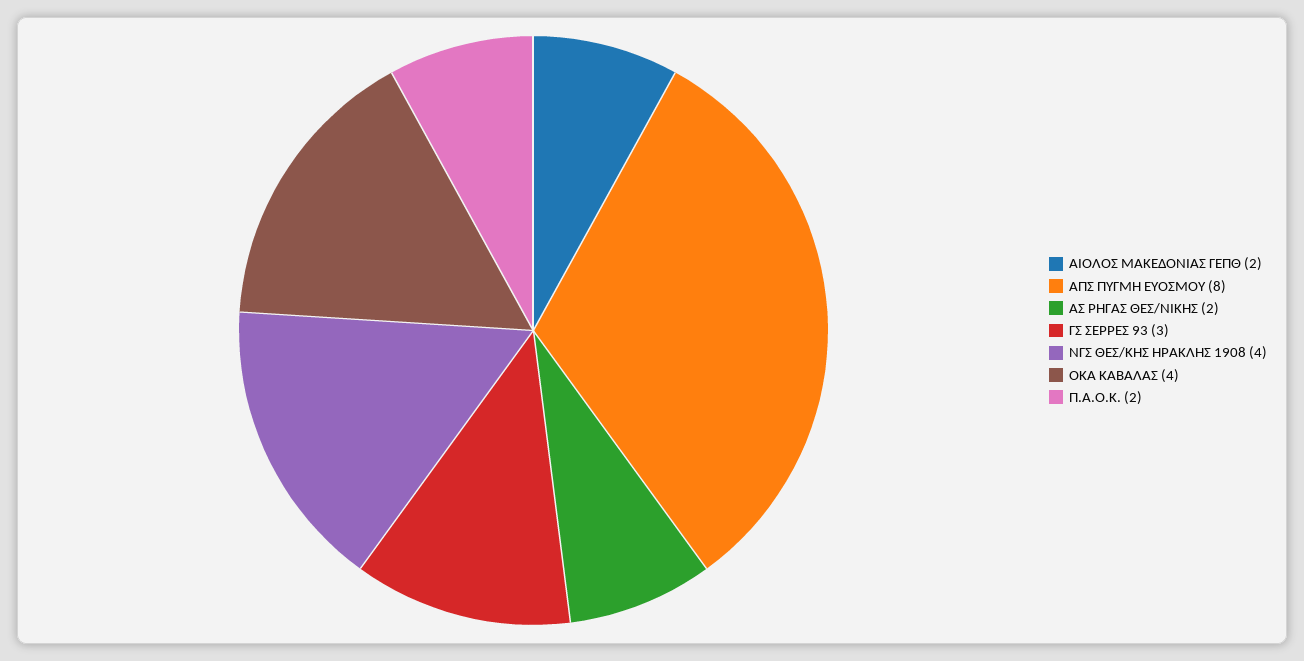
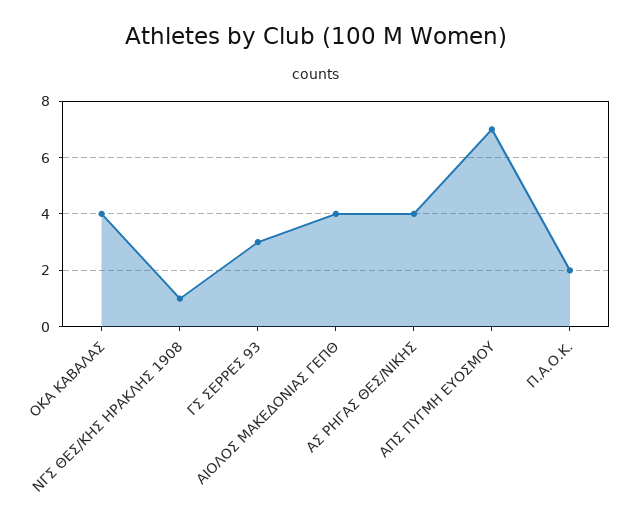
ΑΙΟΛΟΣ ΜΑΚΕΔΟΝΙΑΣ ΓΕΠΘ: 2 -> 4
ΑΠΣ ΠΥΓΜΗ ΕΥΟΣΜΟΥ: 8 -> 7
ΑΣ ΡΗΓΑΣ ΘΕΣ/ΝΙΚΗΣ: 2 -> 4
ΝΓΣ ΘΕΣ/ΚΗΣ ΗΡΑΚΛΗΣ 1908: 4 -> 1

